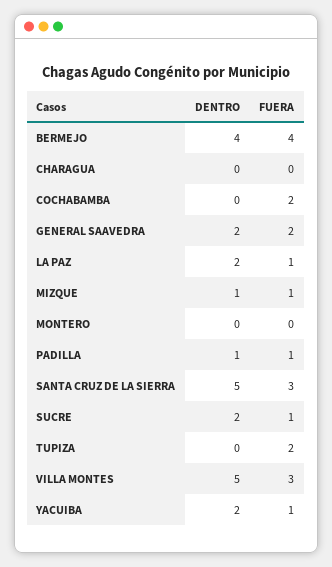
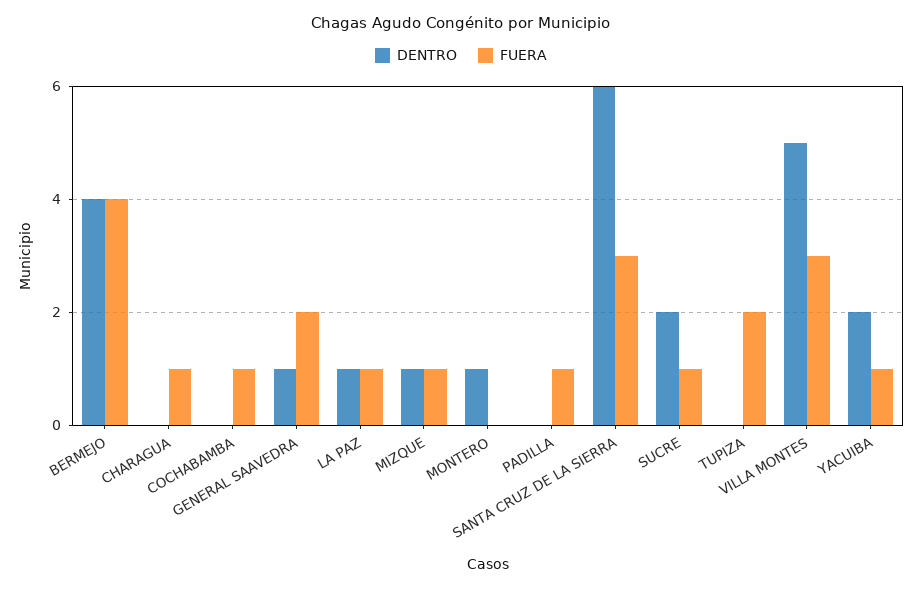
FUERA, CHARAGUA: 0 -> 1
FUERA, COCHABAMBA: 2 -> 1
DENTRO, GENERAL SAAVEDRA: 2 -> 1
DENTRO, LA PAZ: 2 -> 1
DENTRO, MONTERO: 0 -> 1
DENTRO, PADILLA: 1 -> 0
DENTRO, SANTA CRUZ DE LA SIERRA: 5 -> 6

